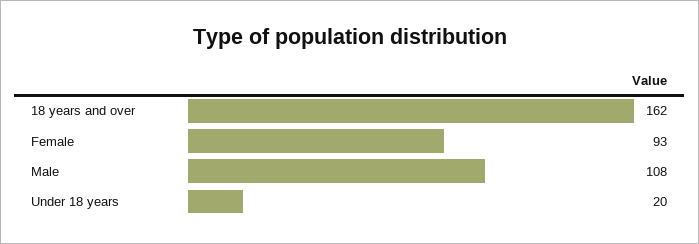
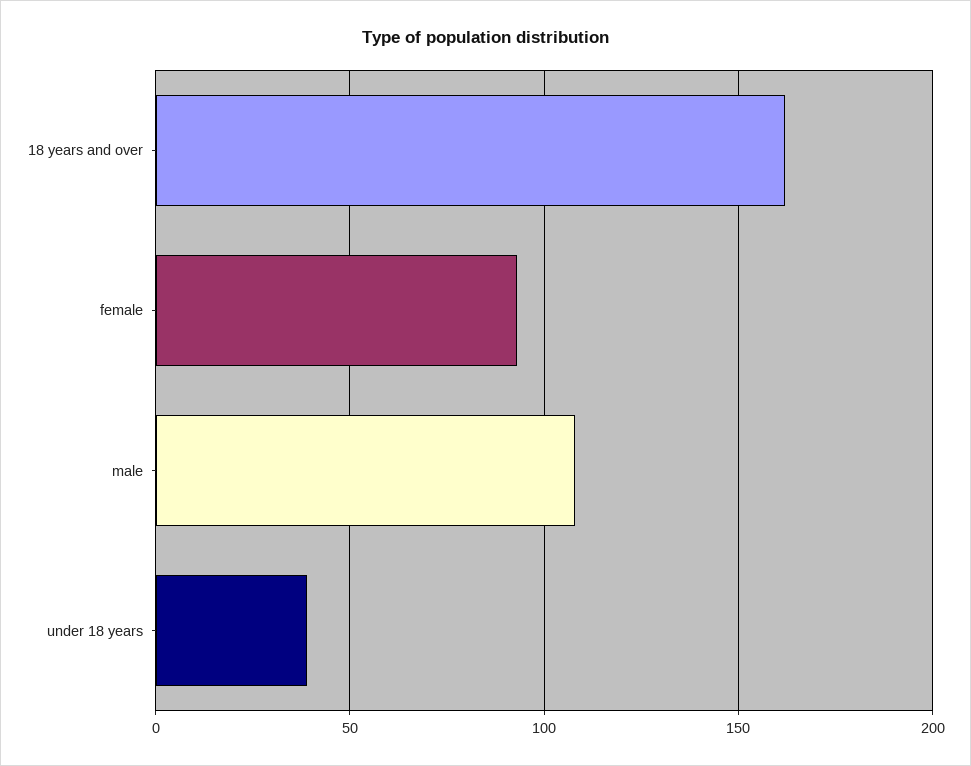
Under 18 years: 20 -> 40

